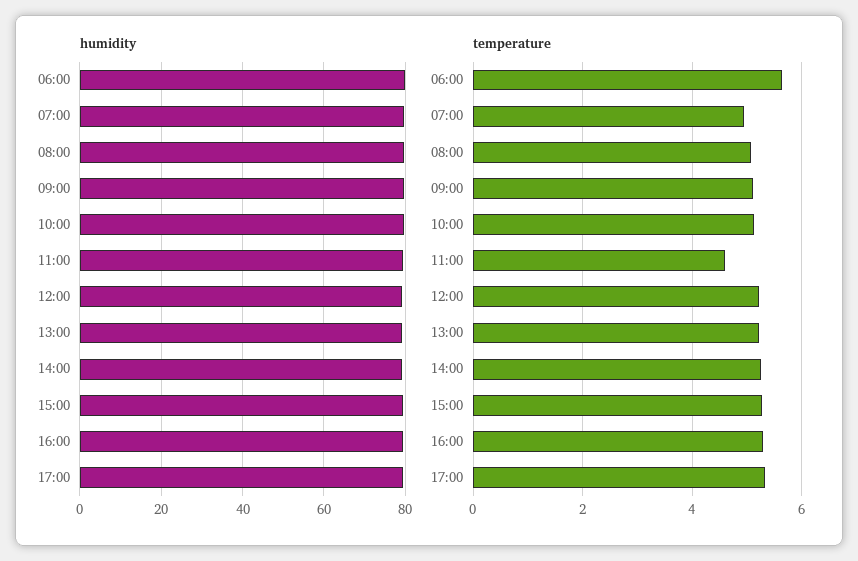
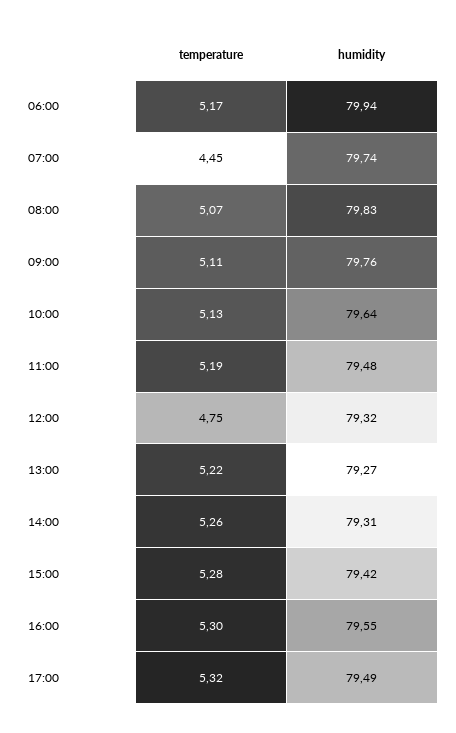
temperature, 06:00: 5.6 -> 5.17
temperature, 07:00: 5 -> 4.45
temperature, 11:00: 4.6 -> 5.19
temperature, 12:00: 5.2 -> 4.75

